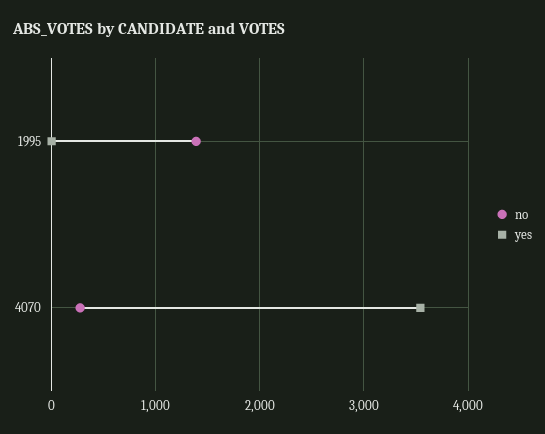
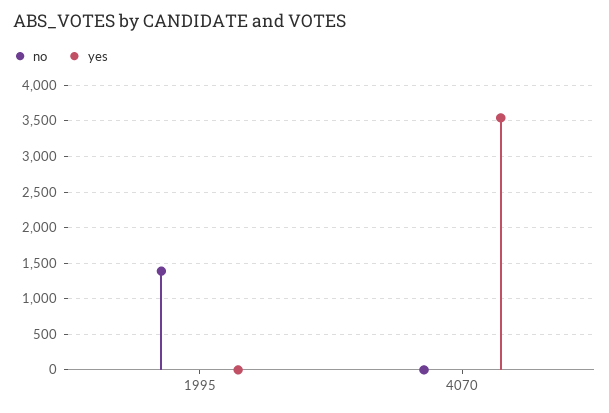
no, 4070: 300 -> 0

